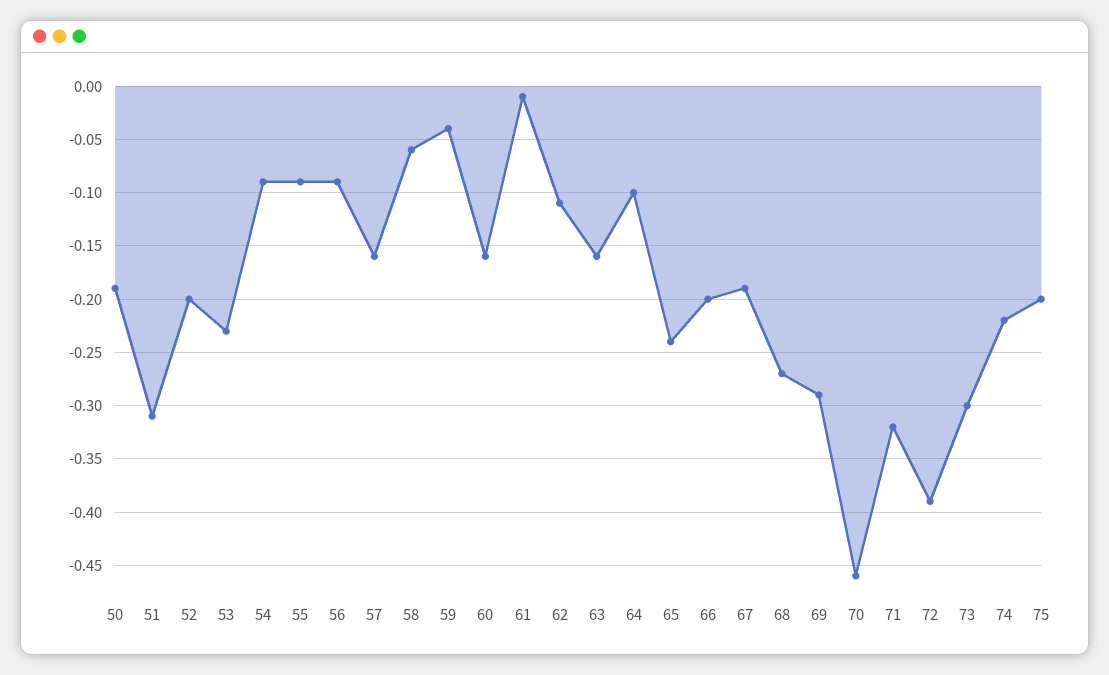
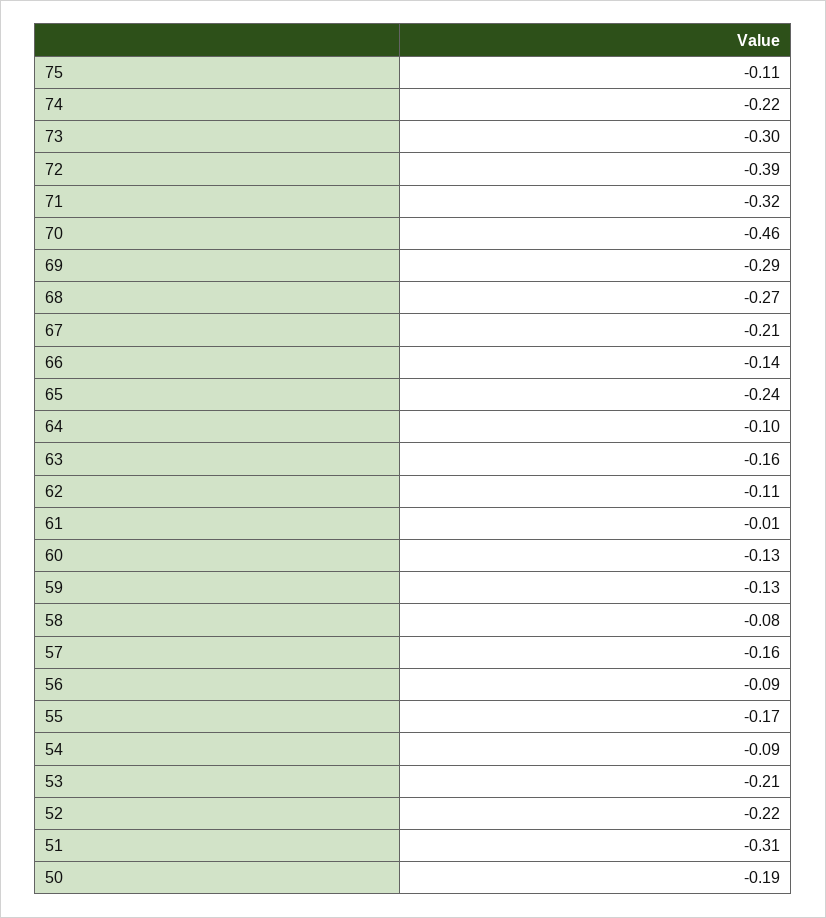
52: -0.2 -> -0.22
53: -0.23 -> -0.21
55: -0.09 -> -0.17
58: -0.06 -> -0.08
59: -0.04 -> -0.13
60: -0.16 -> -0.13
66: -0.2 -> -0.14
67: -0.19 -> -0.21
75: -0.2 -> -0.11

